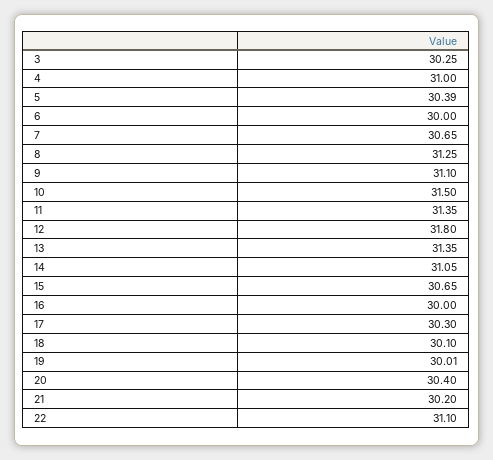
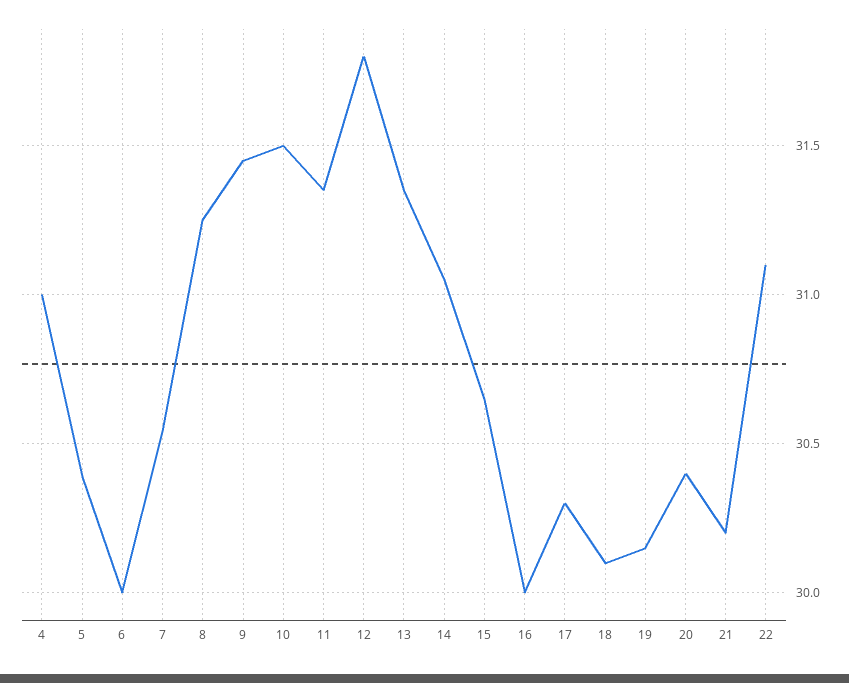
3: 30.25 -> none
7: 30.65 -> 30.55
9: 31.1 -> 31.45
19: 30.01 -> 30.15

